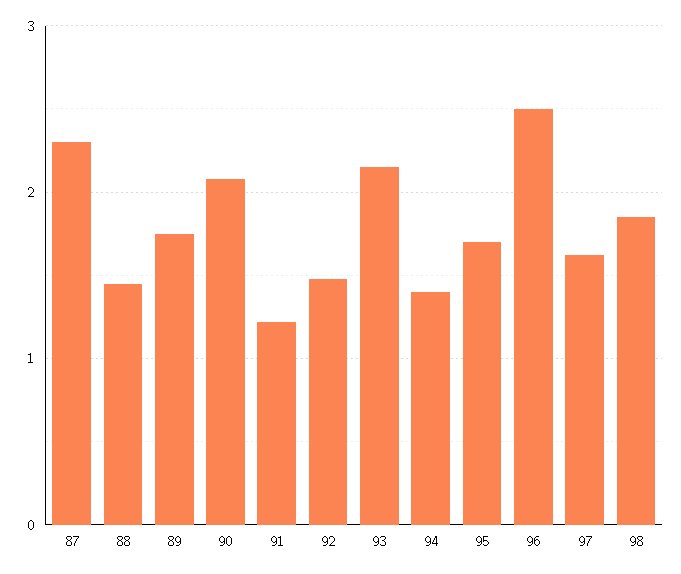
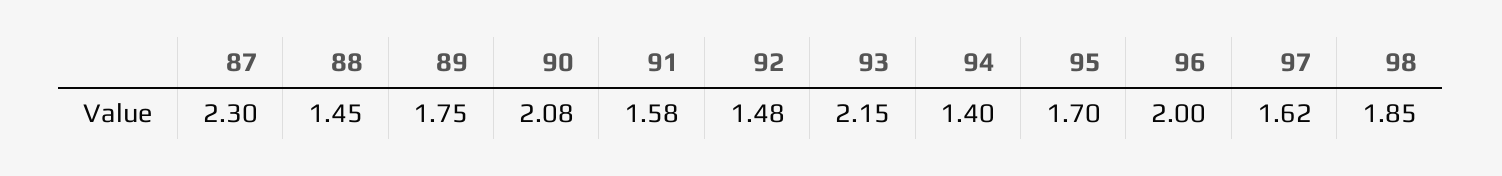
91: 1.2 -> 1.58
96: 2.5 -> 2

